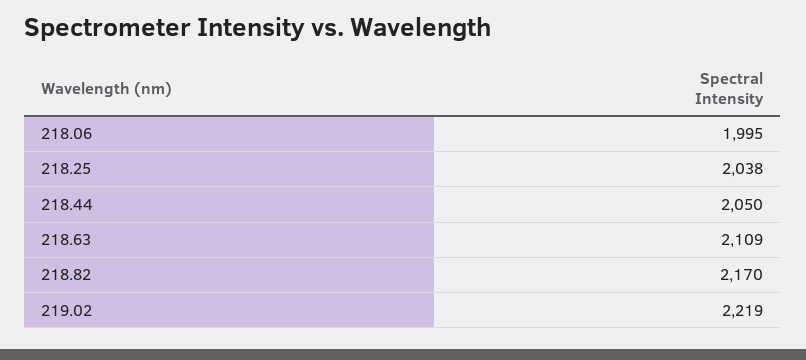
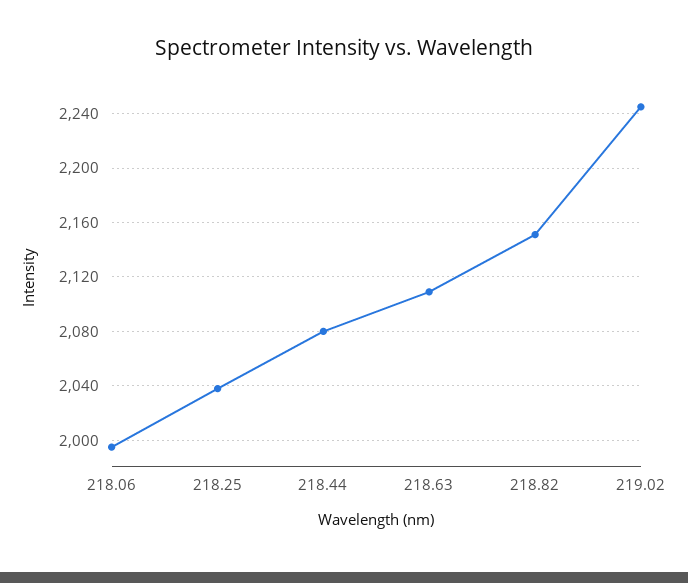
218.44: 2050 -> 2080
218.82: 2170 -> 2150
219.02: 2219 -> 2245

